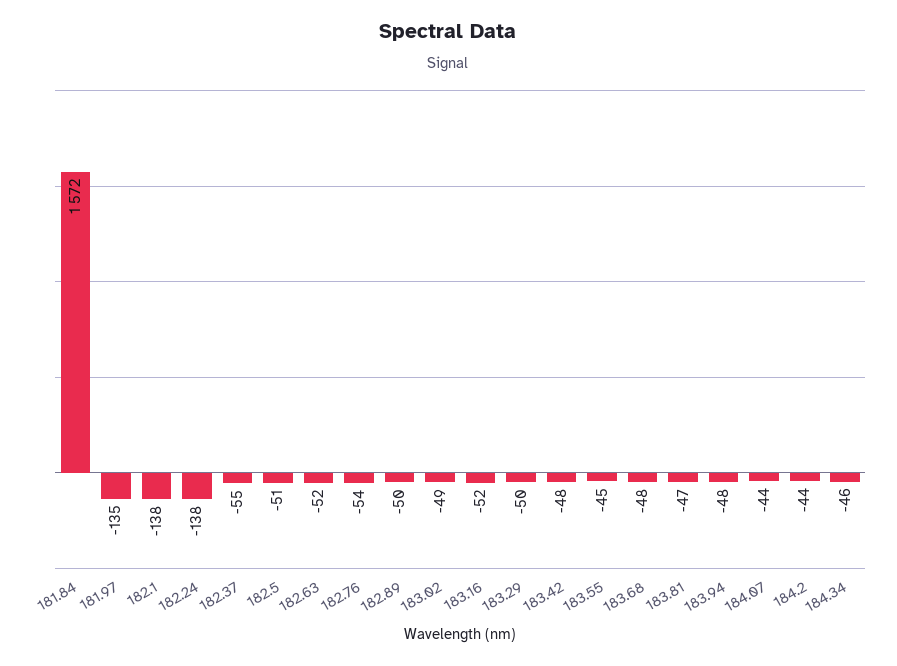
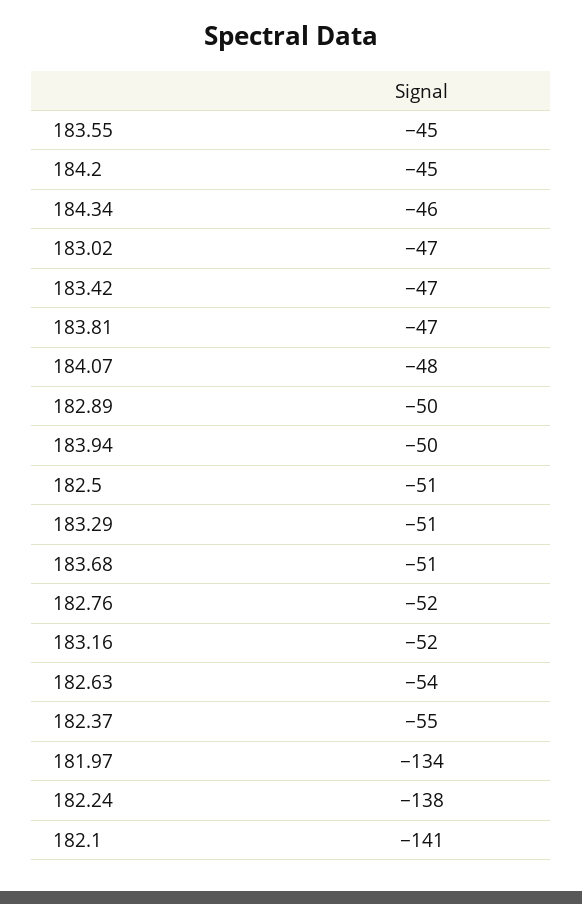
181.84: 1572 -> none
181.97: -135 -> -134
182.1: -138 -> -141
182.63: -52 -> -54
182.76: -54 -> -52
183.02: -49 -> -47
183.29: -50 -> -51
183.42: -48 -> -47
183.68: -48 -> -51
183.94: -48 -> -50
184.07: -44 -> -48
184.2: -44 -> -45

